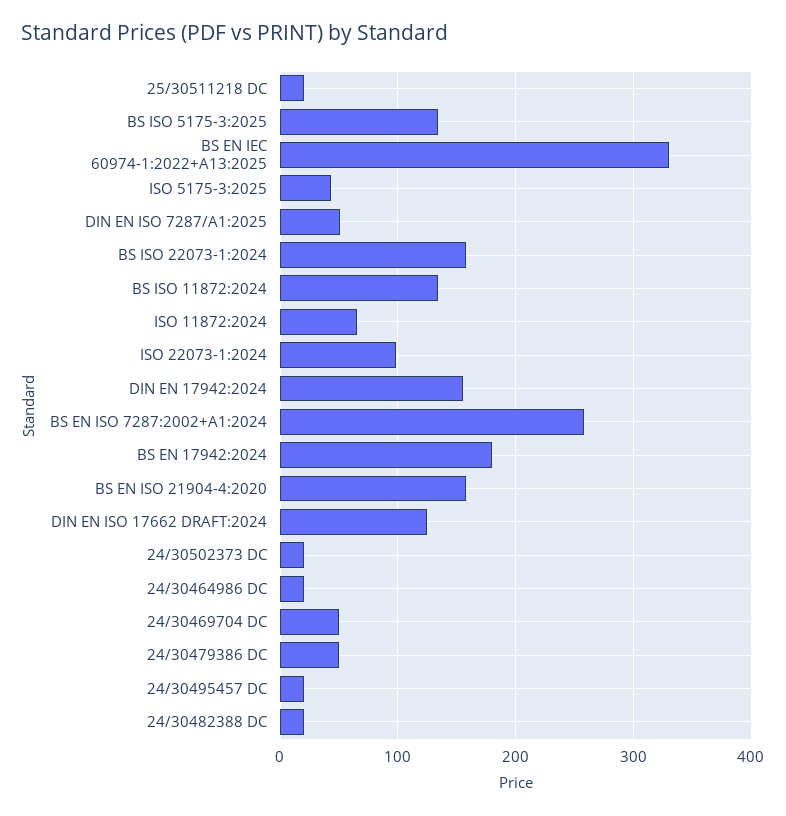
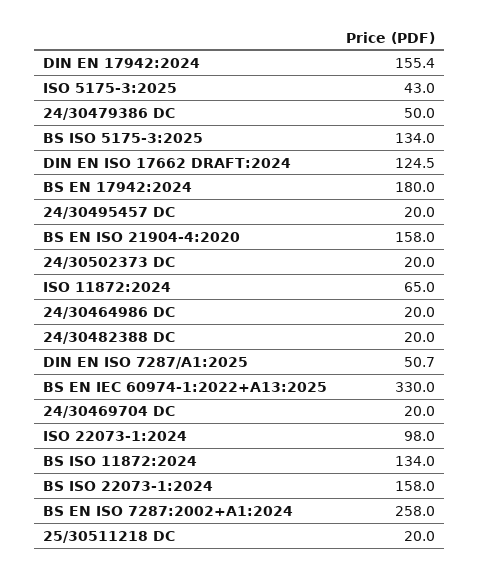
24/30469704 DC: 50 -> 20

